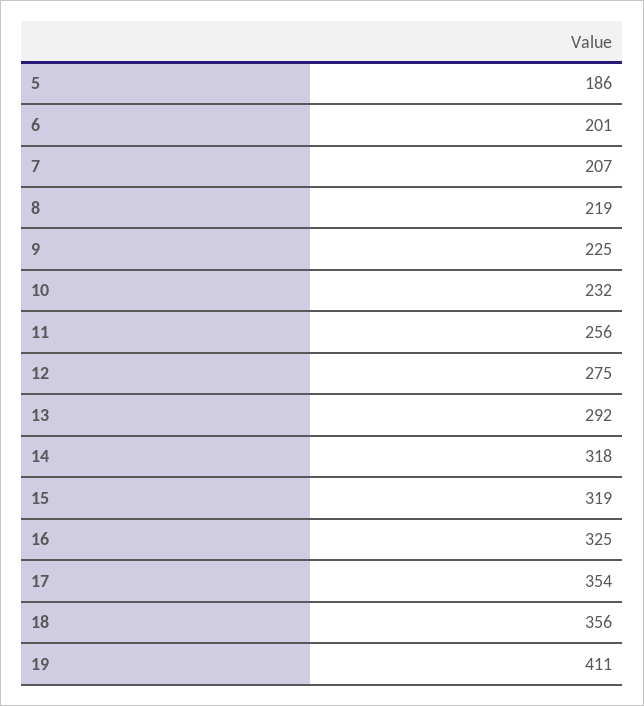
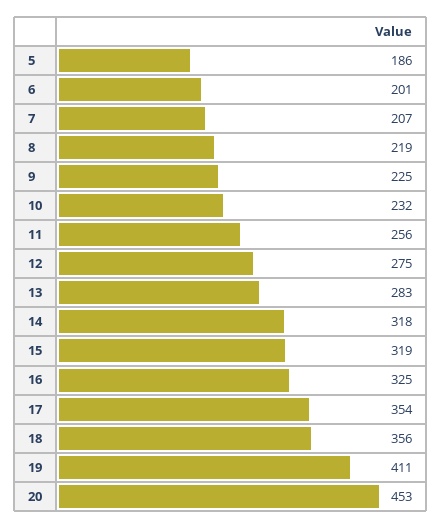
13: 292 -> 283
20: none -> 453

